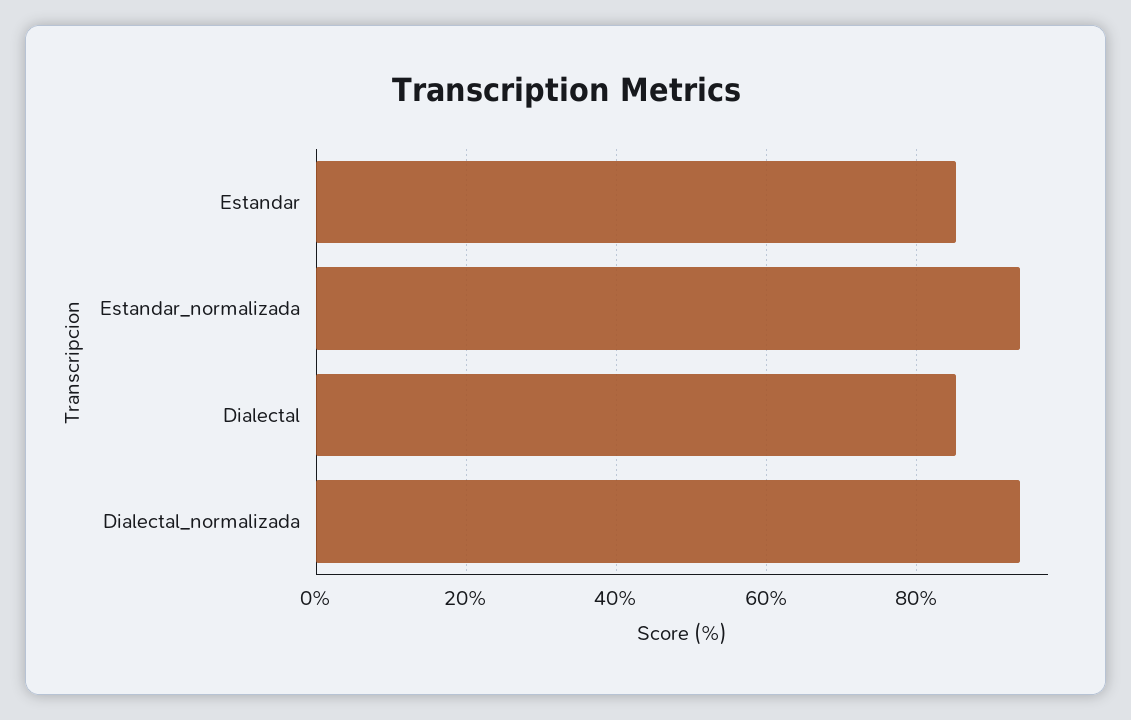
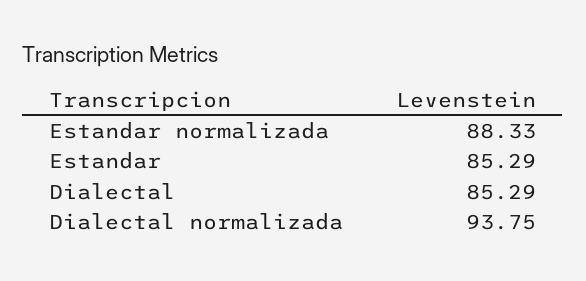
Estandar_normalizada: 94 -> 88.33

